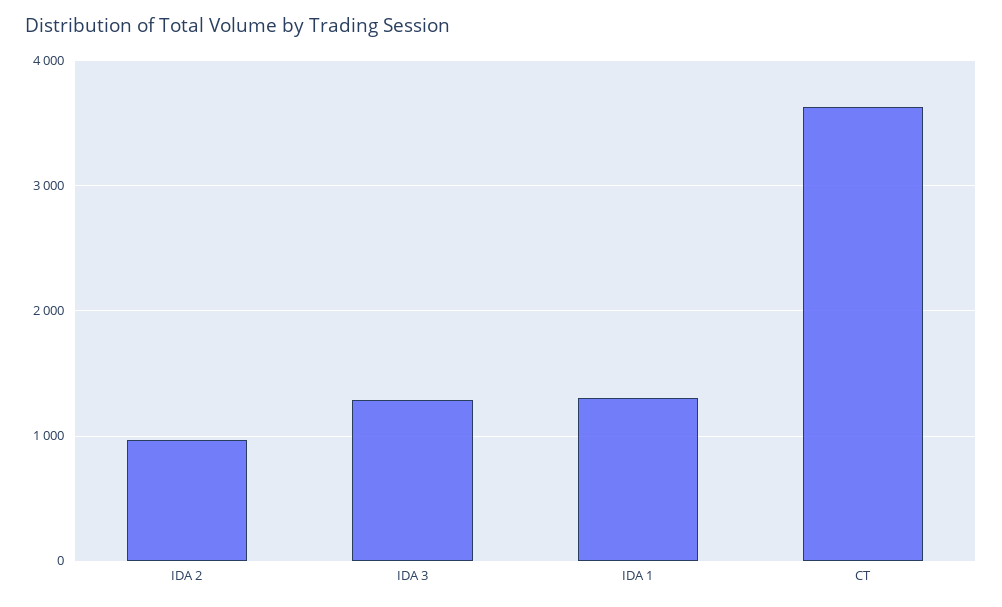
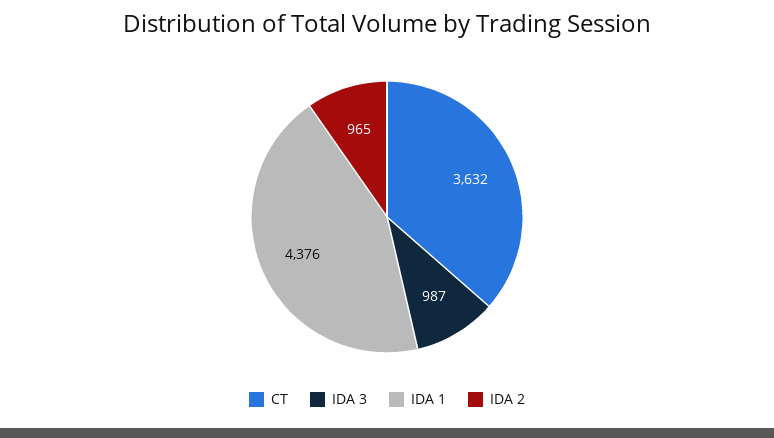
IDA 3: 1300 -> 987
IDA 1: 1300 -> 4376

